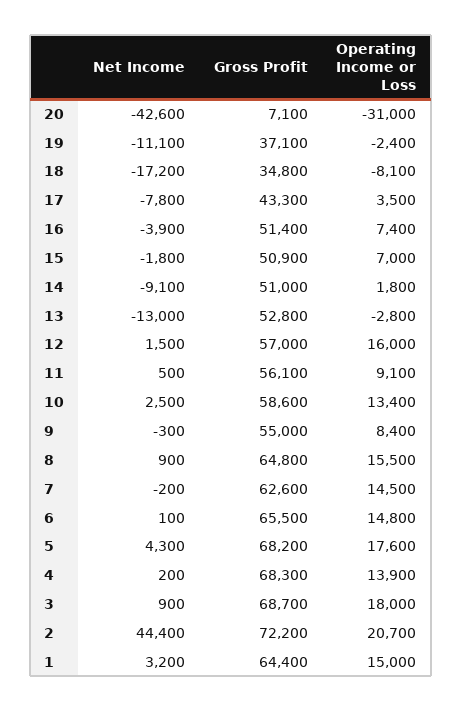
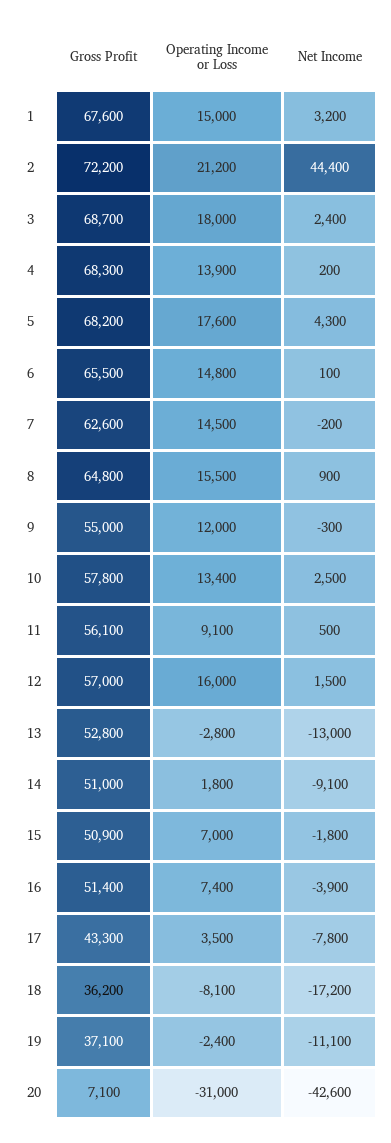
Gross Profit, 18: 34800 -> 36200
Gross Profit, 10: 58600 -> 57800
Operating Income or Loss, 9: 8400 -> 12000
Net Income, 3: 900 -> 2400
Operating Income or Loss, 2: 20700 -> 21200
Gross Profit, 1: 64400 -> 67600

